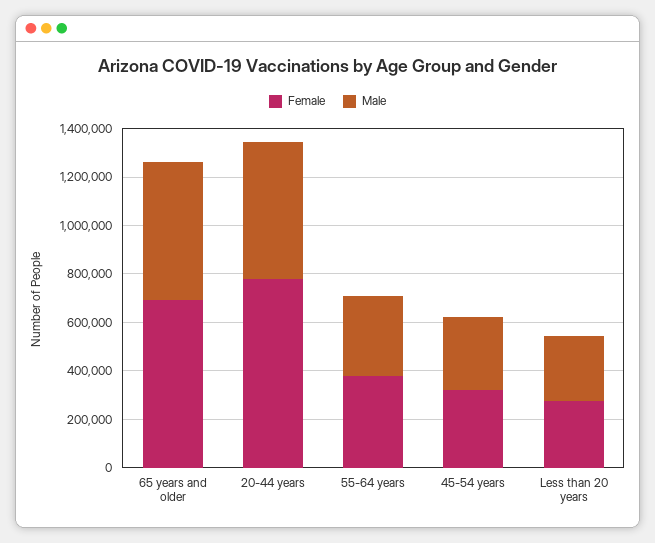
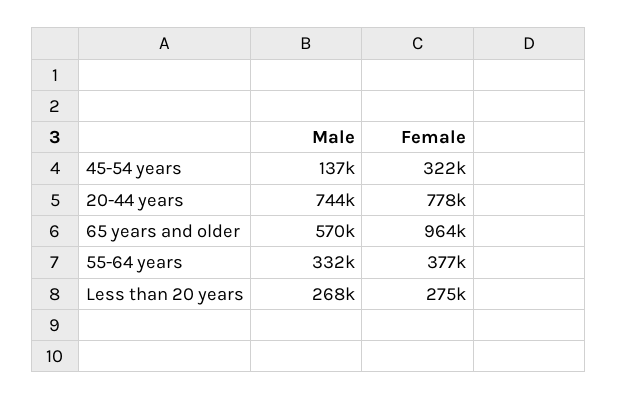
Female, 65 years and older: 700000 -> 964000
Male, 20-44 years: 550000 -> 744000
Male, 45-54 years: 300000 -> 137000

